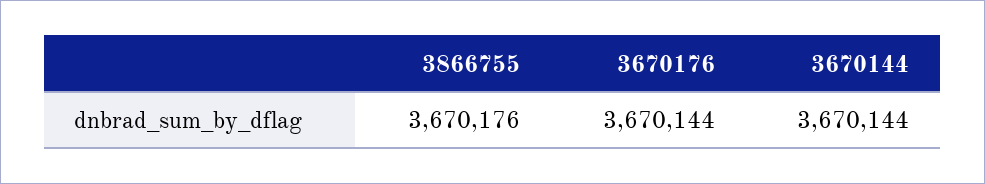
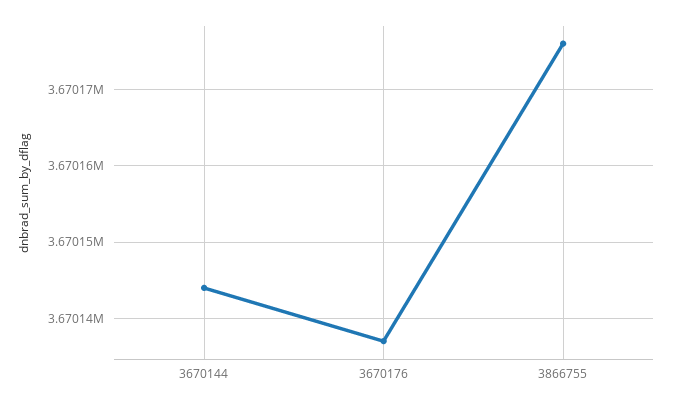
3670176: 3670144 -> 3670137

